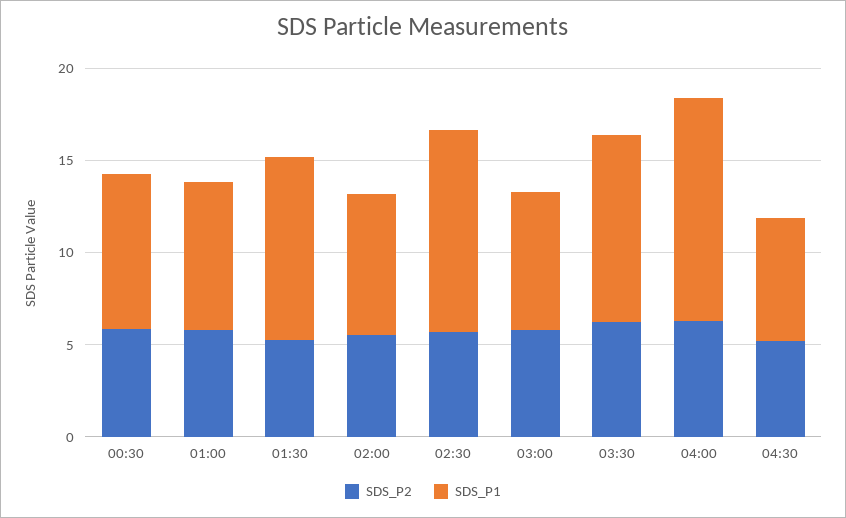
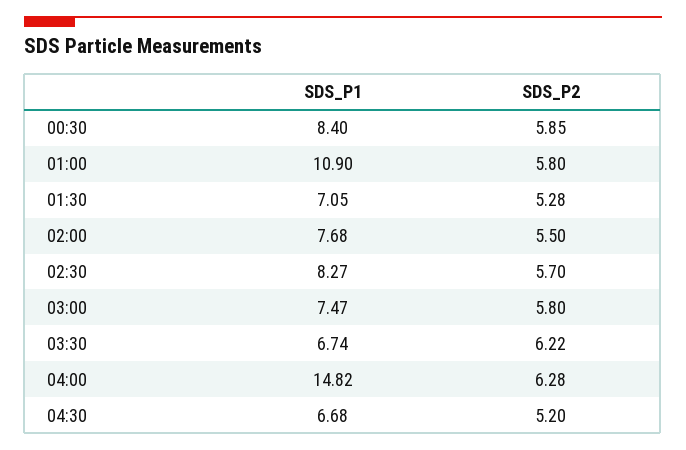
SDS_P1, 01:00: 8 -> 10.9
SDS_P1, 01:30: 10 -> 7.05
SDS_P1, 02:30: 11 -> 8.27
SDS_P1, 03:30: 10 -> 6.74
SDS_P1, 04:00: 12 -> 14.82

